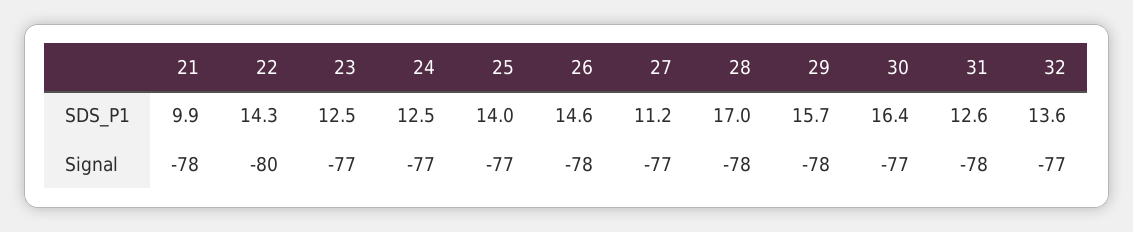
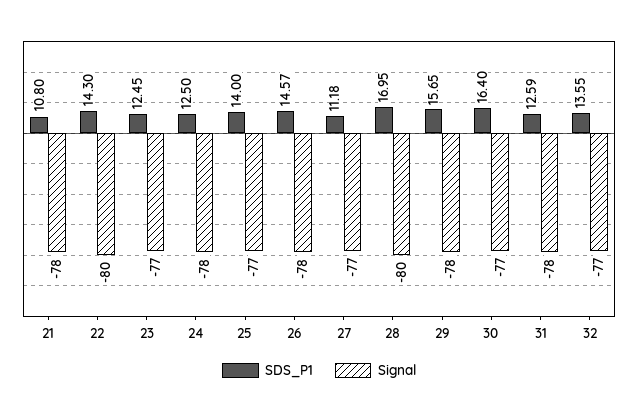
SDS_P1, 21: 9.9 -> 10.8
Signal, 24: -77 -> -78
Signal, 28: -78 -> -80

